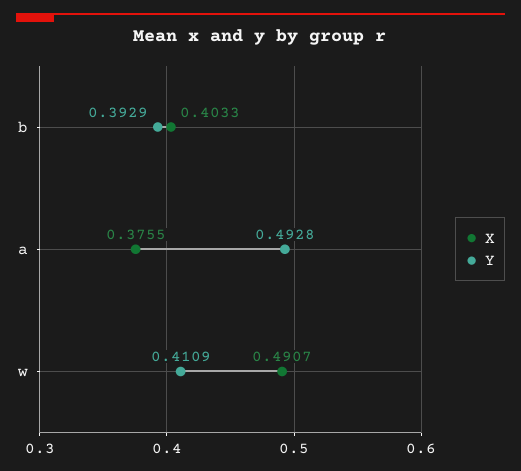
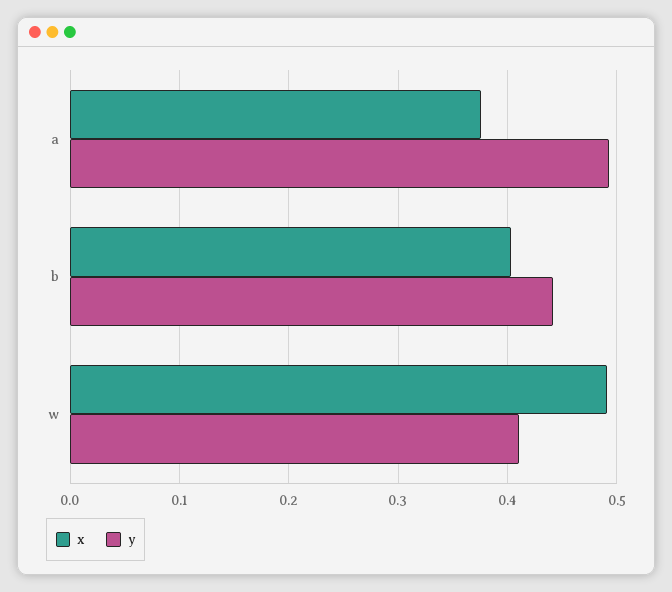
Y, b: 0.3929 -> 0.44

